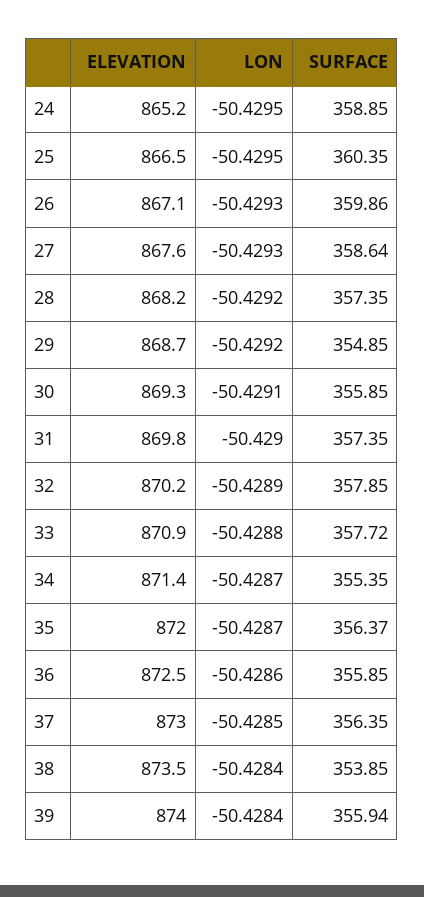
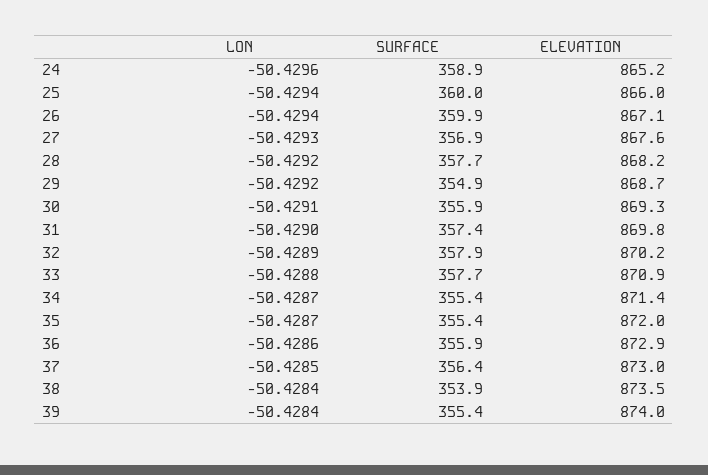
LON, 24: -50.4295 -> -50.4296
ELEVATION, 25: 866.5 -> 866
LON, 25: -50.4295 -> -50.4294
SURFACE, 25: 360.35 -> 360
LON, 26: -50.4293 -> -50.4294
SURFACE, 27: 358.64 -> 356.9
SURFACE, 28: 357.35 -> 357.7
SURFACE, 35: 356.37 -> 355.4
ELEVATION, 36: 872.5 -> 872.9
SURFACE, 39: 355.94 -> 355.4

